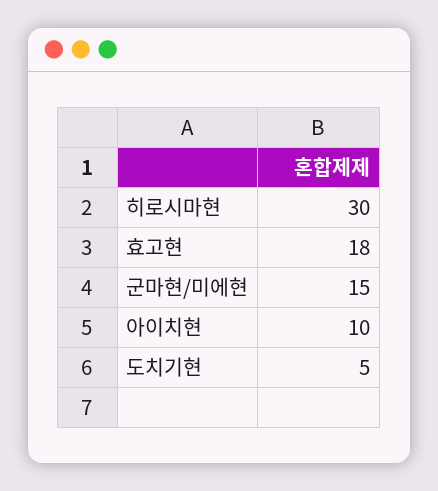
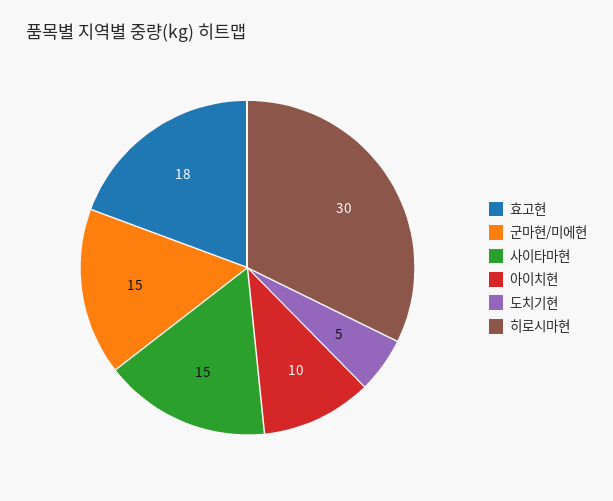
사이타마현: none -> 15

